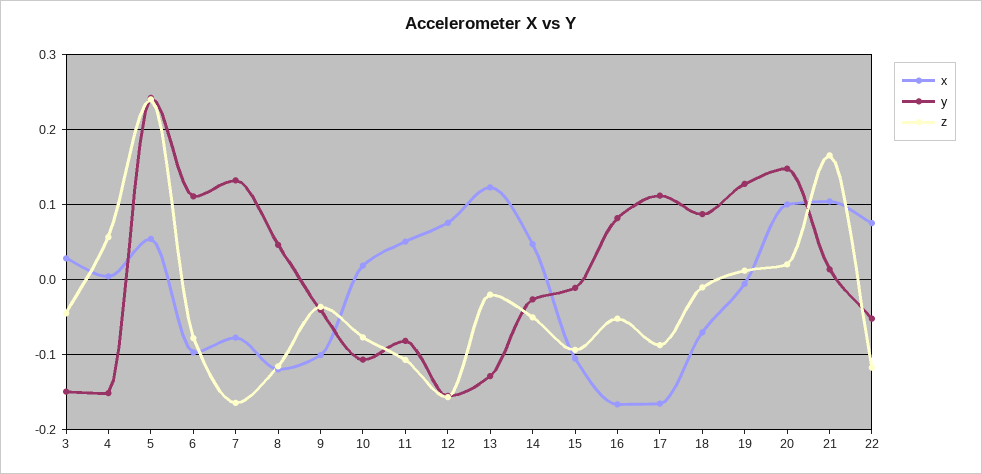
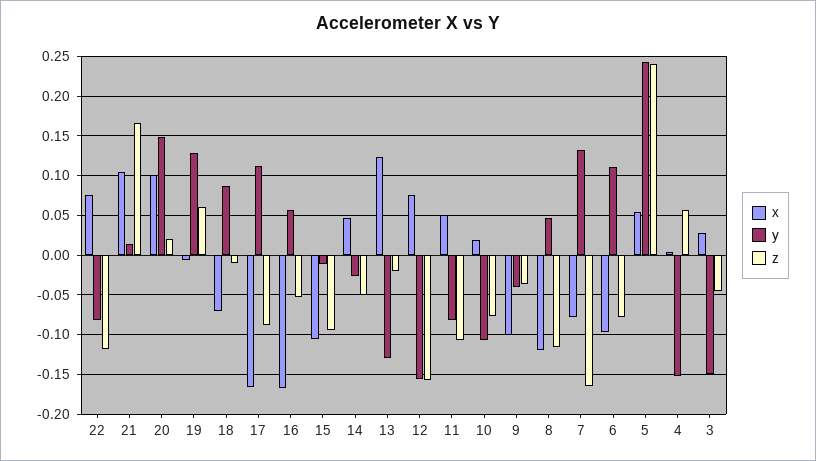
y, 16: 0.08 -> 0.06
z, 19: 0.01 -> 0.06
y, 22: -0.05 -> -0.08

